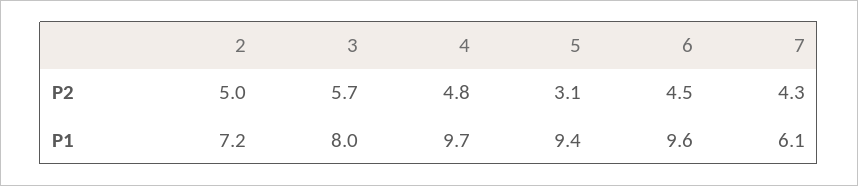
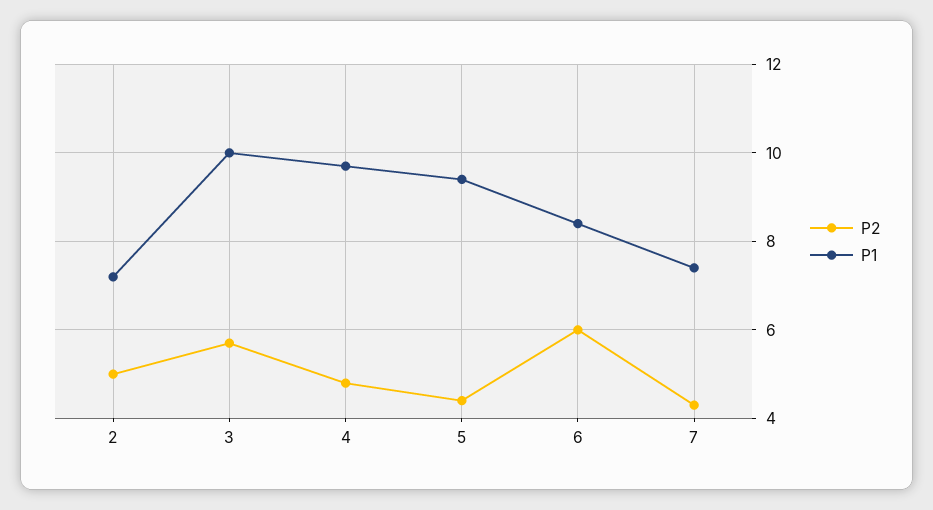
P2, 5: 3.1 -> 4.5
P2, 6: 4.5 -> 6
P1, 3: 8 -> 10
P1, 6: 9.6 -> 8.5
P1, 7: 6.1 -> 7.5

